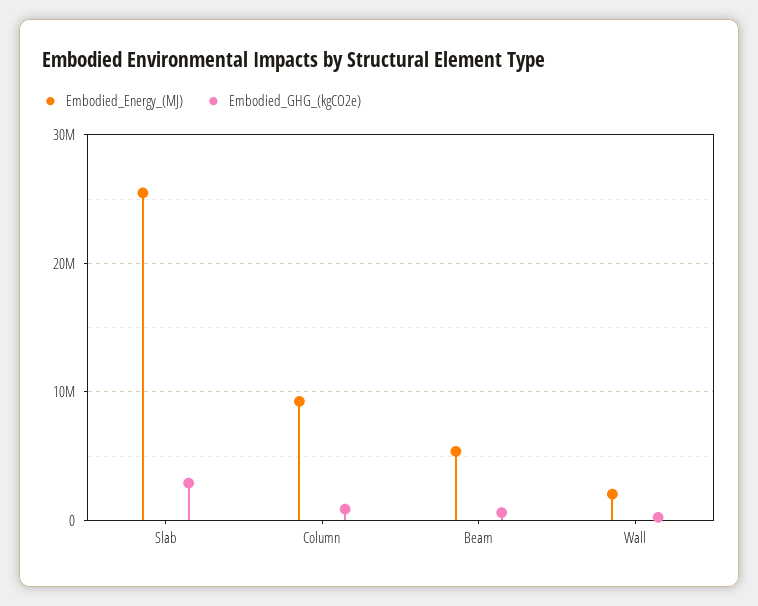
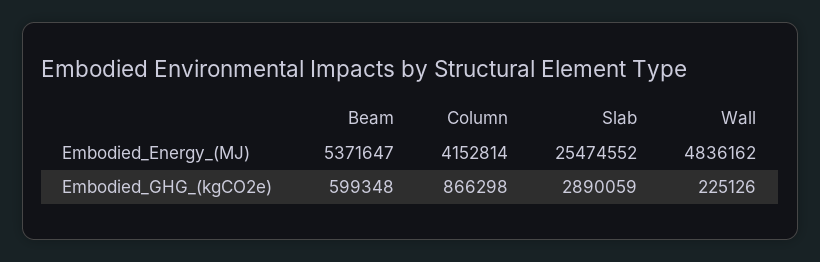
Embodied_Energy_(MJ), Column: 9000000 -> 4152814
Embodied_Energy_(MJ), Wall: 2000000 -> 4836162

